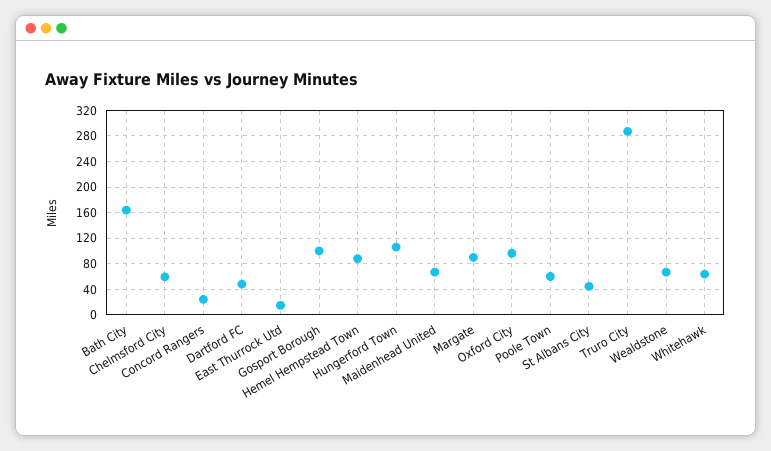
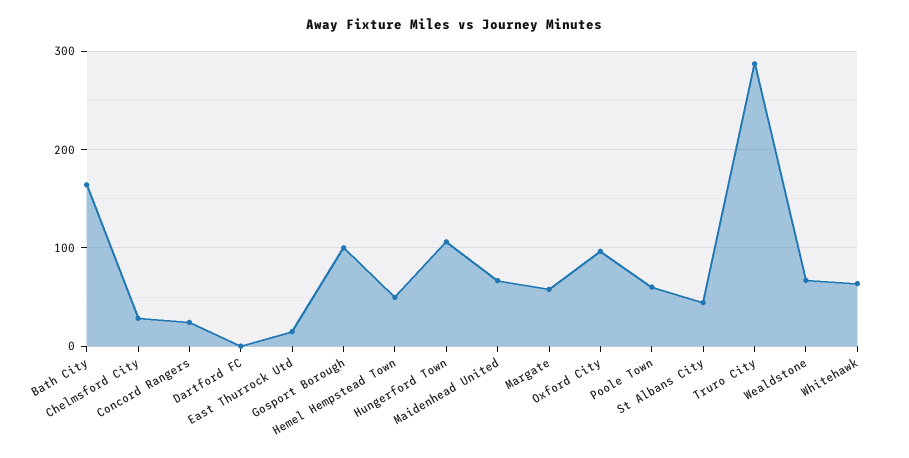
Chelmsford City: 60 -> 30
Dartford FC: 50 -> 0
Hemel Hempstead Town: 90 -> 50
Margate: 90 -> 60

